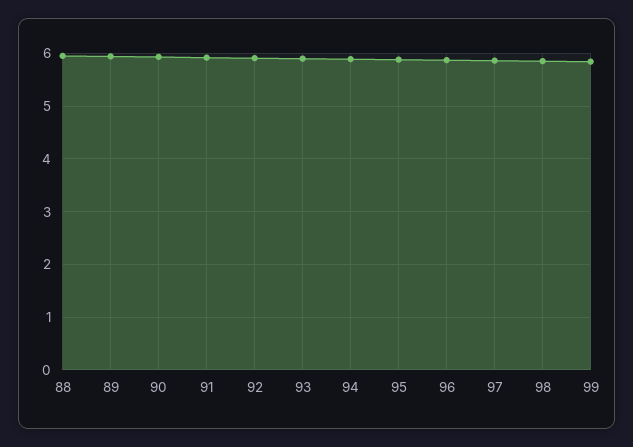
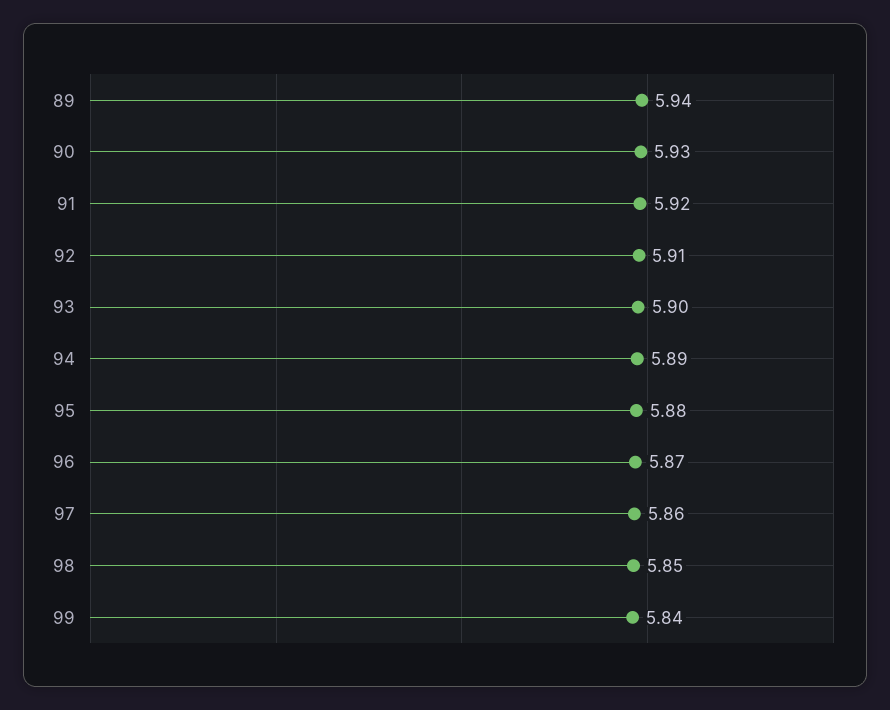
88: 6 -> none

